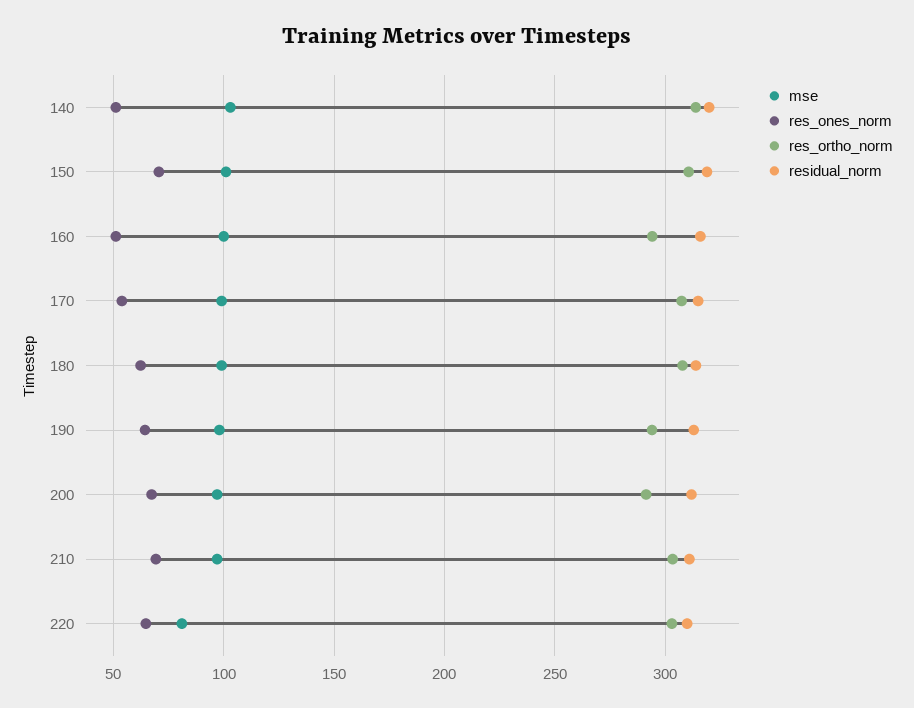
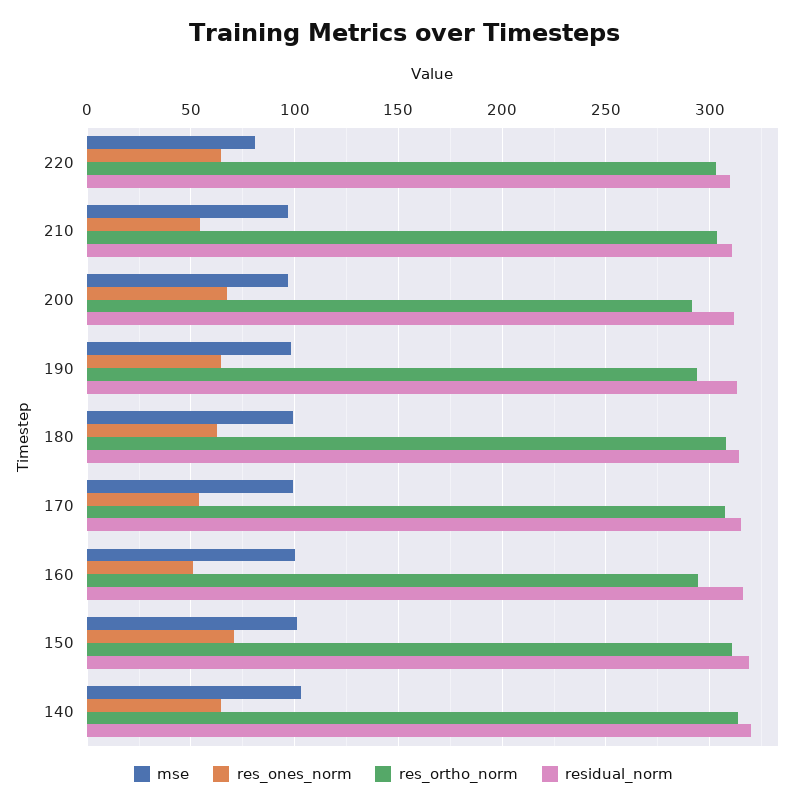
res_ones_norm, 140: 50 -> 65
res_ones_norm, 210: 70 -> 55

